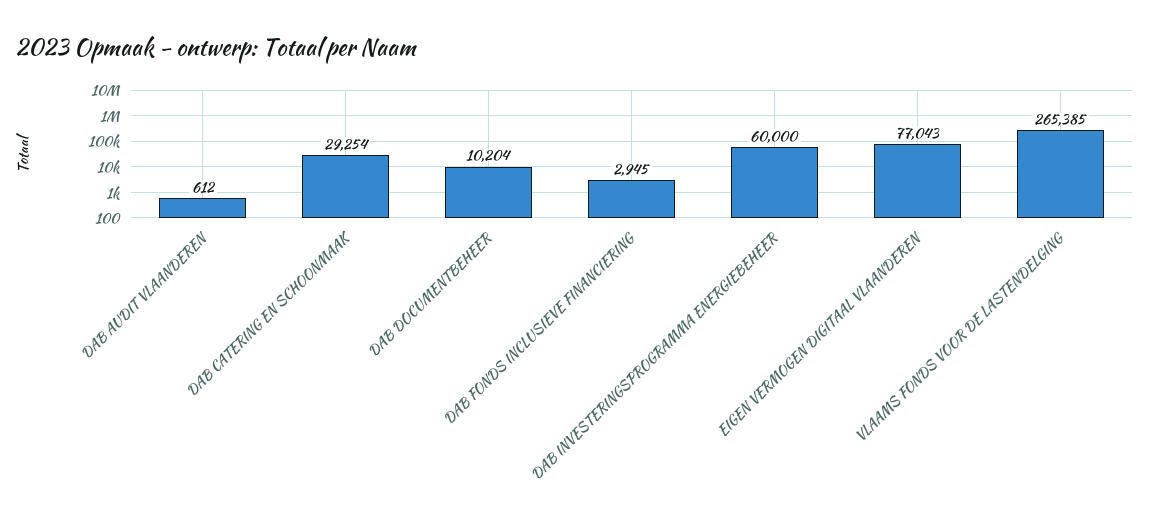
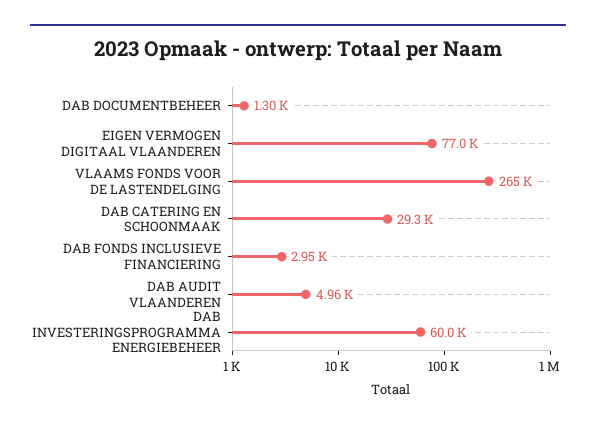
DAB AUDIT VLAANDEREN: 612 -> 4960
DAB DOCUMENTBEHEER: 10204 -> 1300

